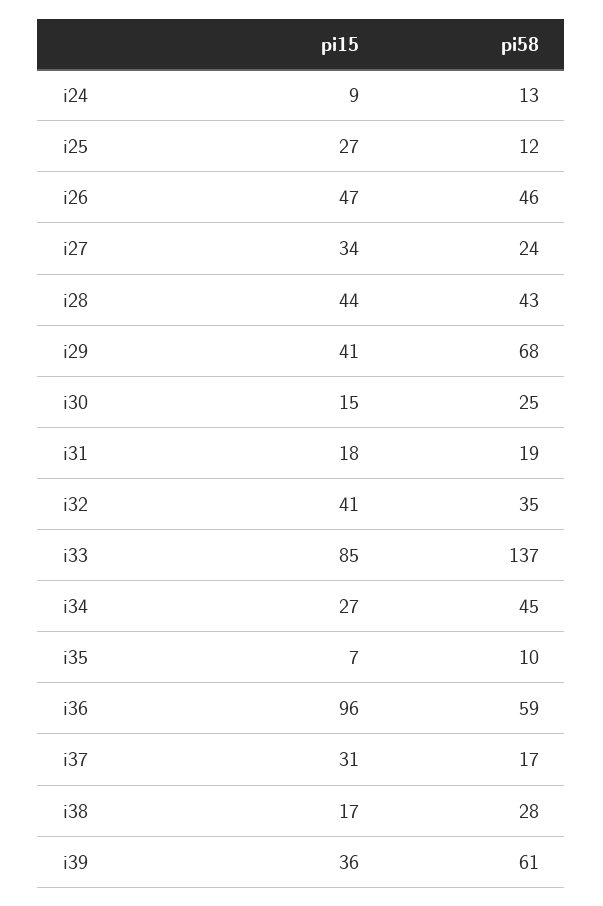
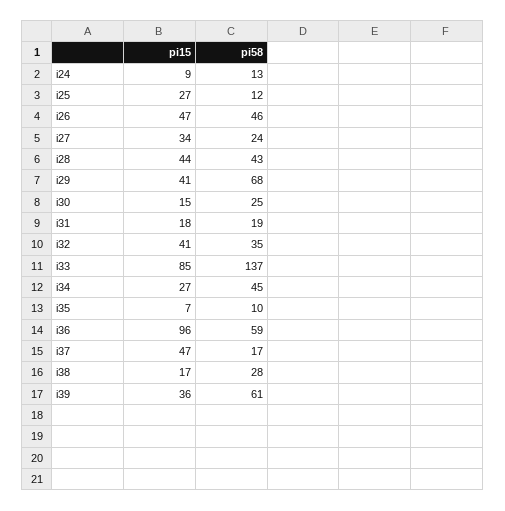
pi15, i37: 31 -> 47

